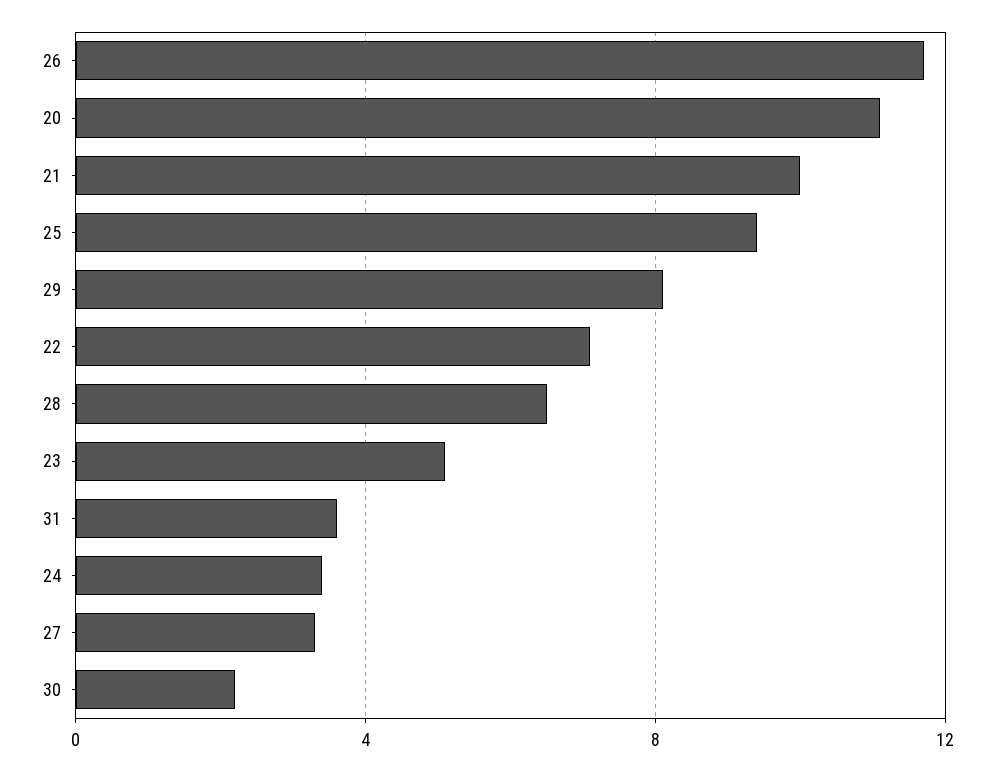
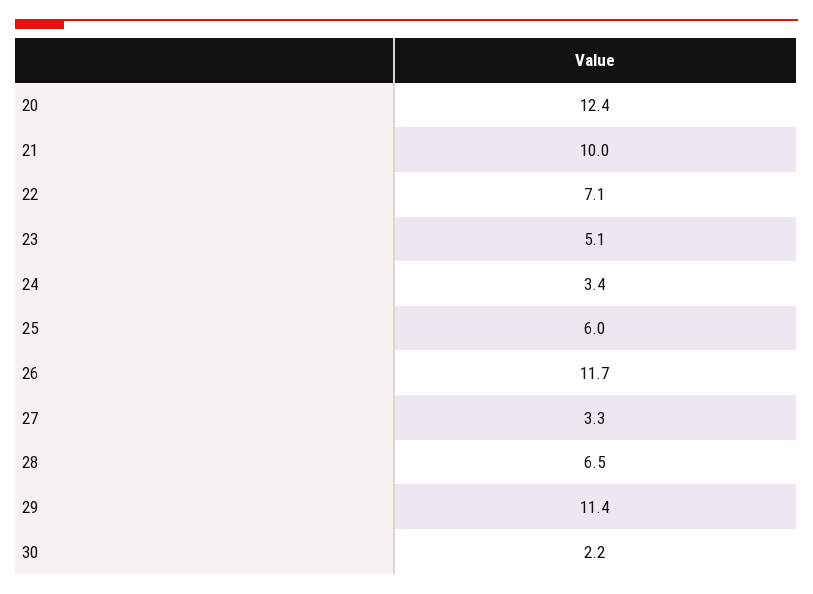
20: 11 -> 12.4
25: 9.5 -> 6
29: 8 -> 11.4
31: 3.5 -> none

